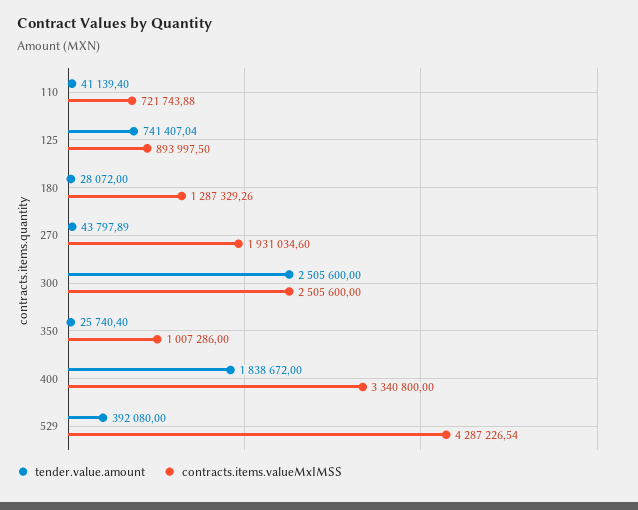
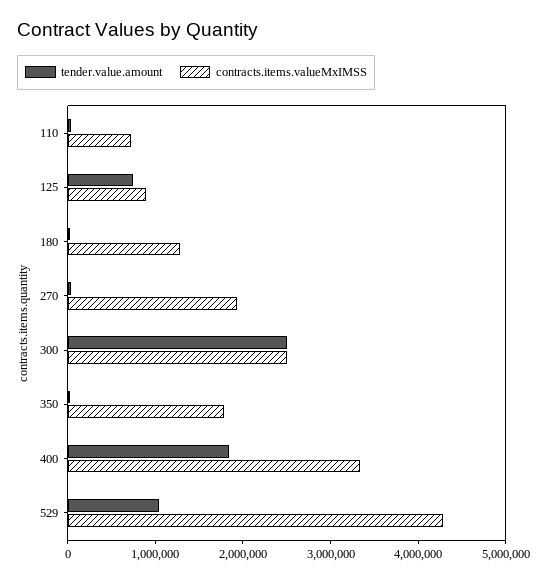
contracts.items.valueMxIMSS, 350: 1007286 -> 1800000
tender.value.amount, 529: 392080 -> 1000000

